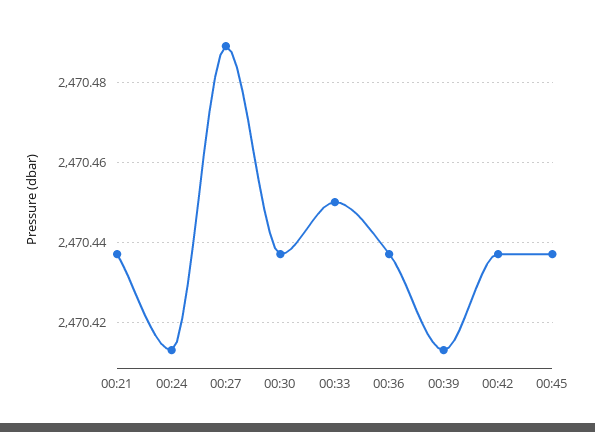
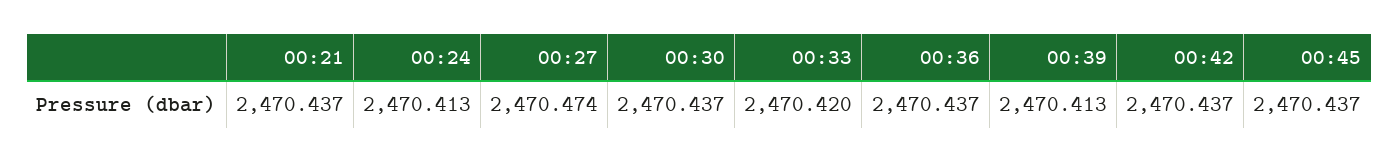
00:27: 2470.49 -> 2470.474
00:33: 2470.45 -> 2470.42

